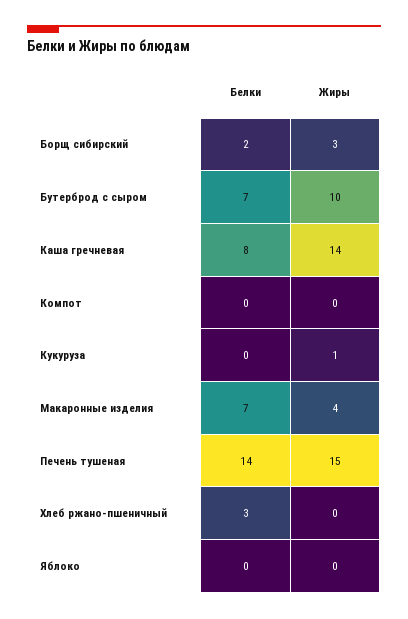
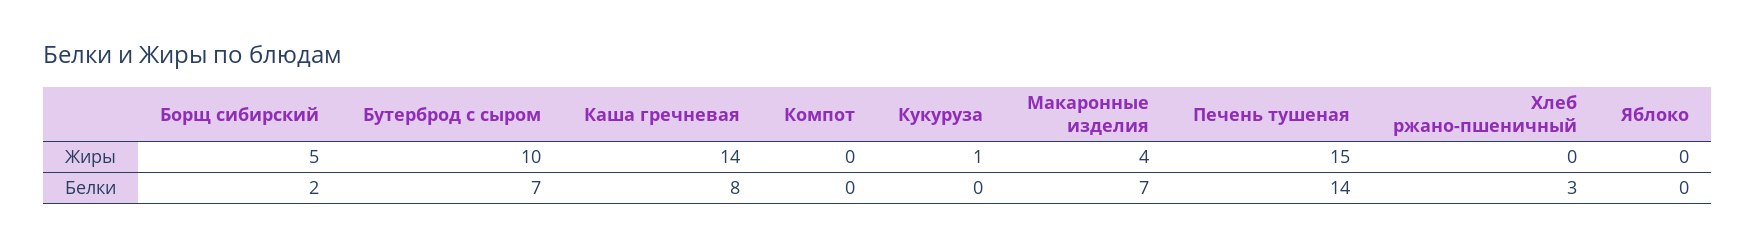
Жиры, Борщ сибирский: 3 -> 5

